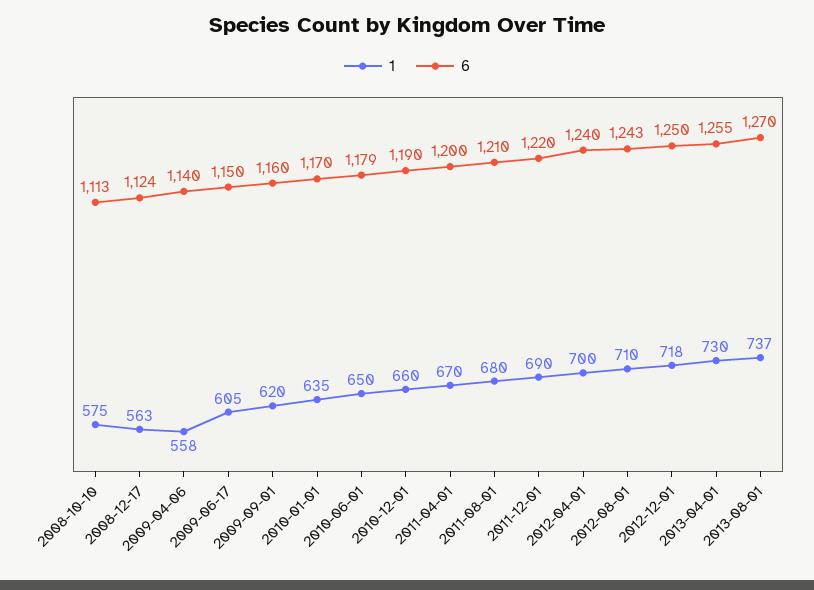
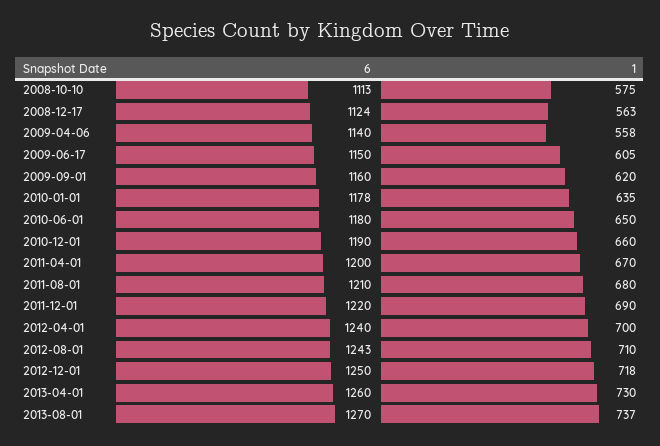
6, 2010-01-01: 1170 -> 1178
6, 2010-06-01: 1179 -> 1180
6, 2013-04-01: 1255 -> 1260

